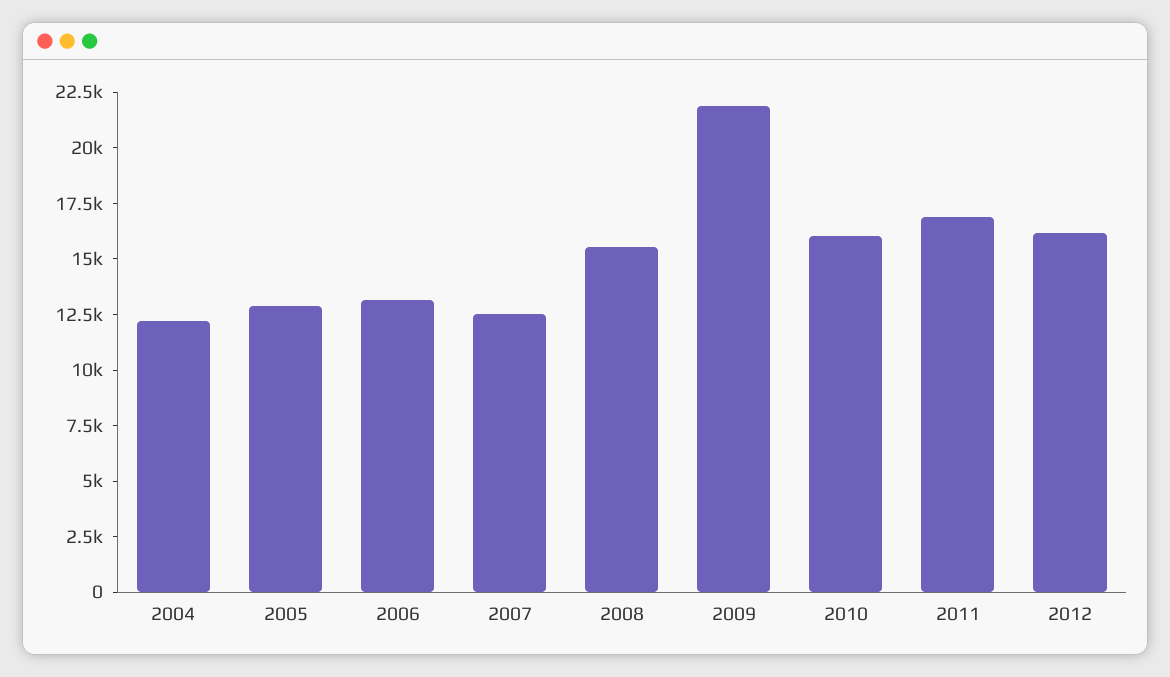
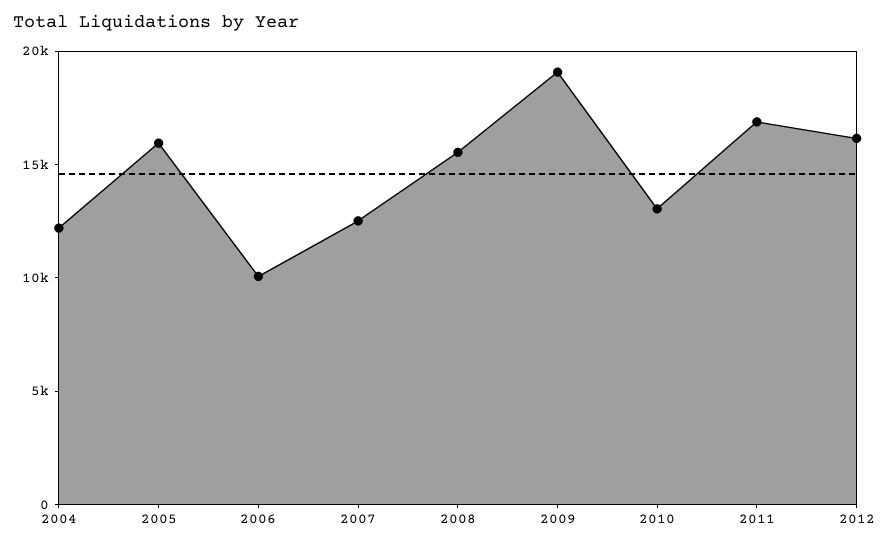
2005: 13000 -> 16000
2006: 13000 -> 10000
2009: 22000 -> 19000
2010: 16000 -> 13000

